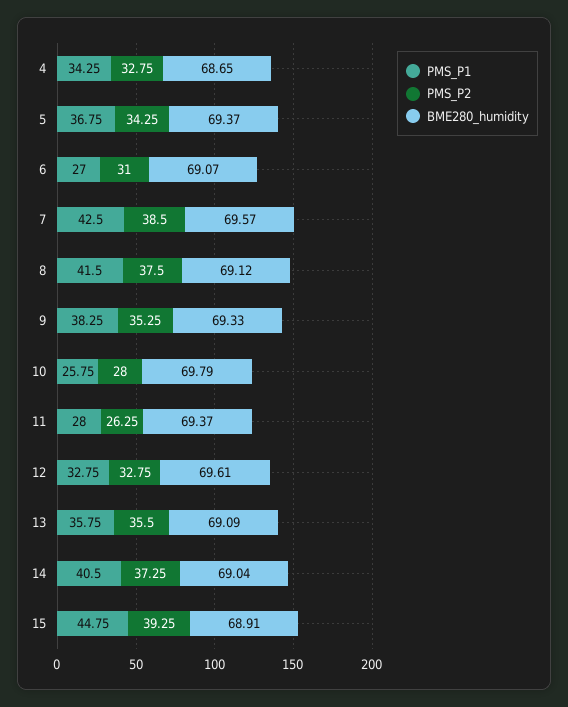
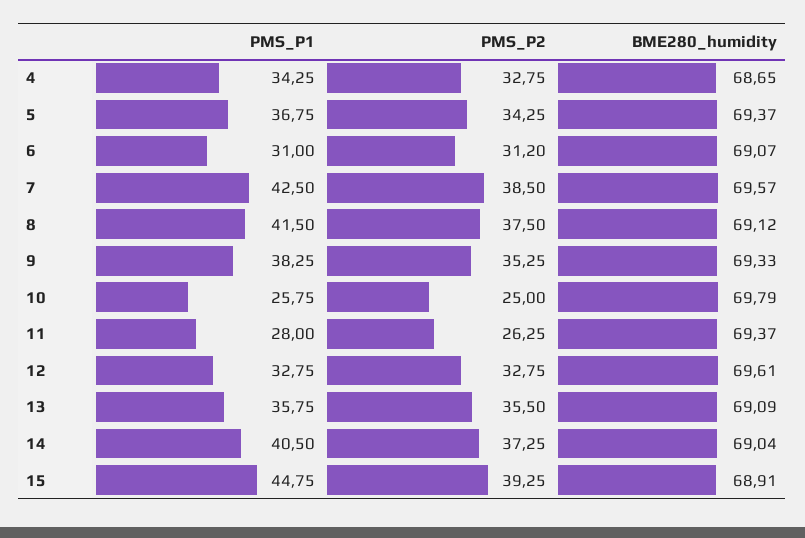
PMS_P1, 6: 27 -> 31
PMS_P2, 6: 31 -> 31.2
PMS_P2, 10: 28 -> 25

